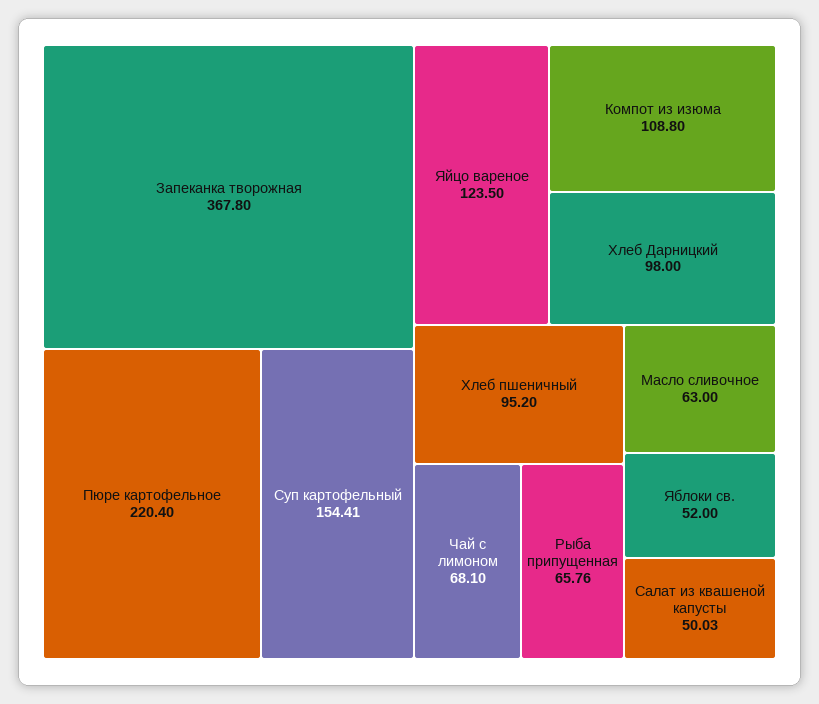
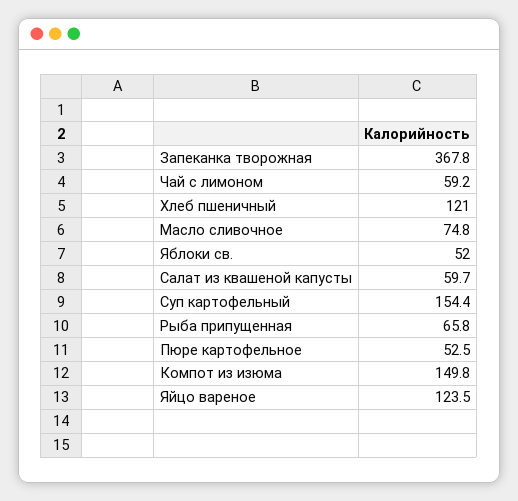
Пюре картофельное: 220.4 -> 52.5
Компот из изюма: 108.8 -> 149.8
Хлеб Дарницкий: 98 -> none
Хлеб пшеничный: 95.2 -> 121
Чай с лимоном: 68.1 -> 59.2
Масло сливочное: 63 -> 74.8
Салат из квашеной капусты: 50.03 -> 59.7

